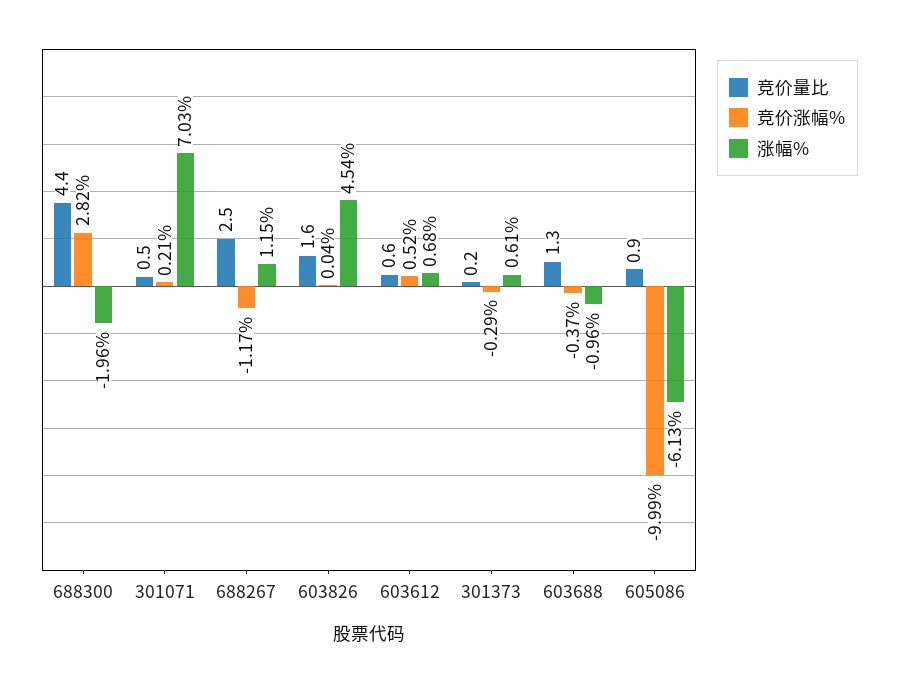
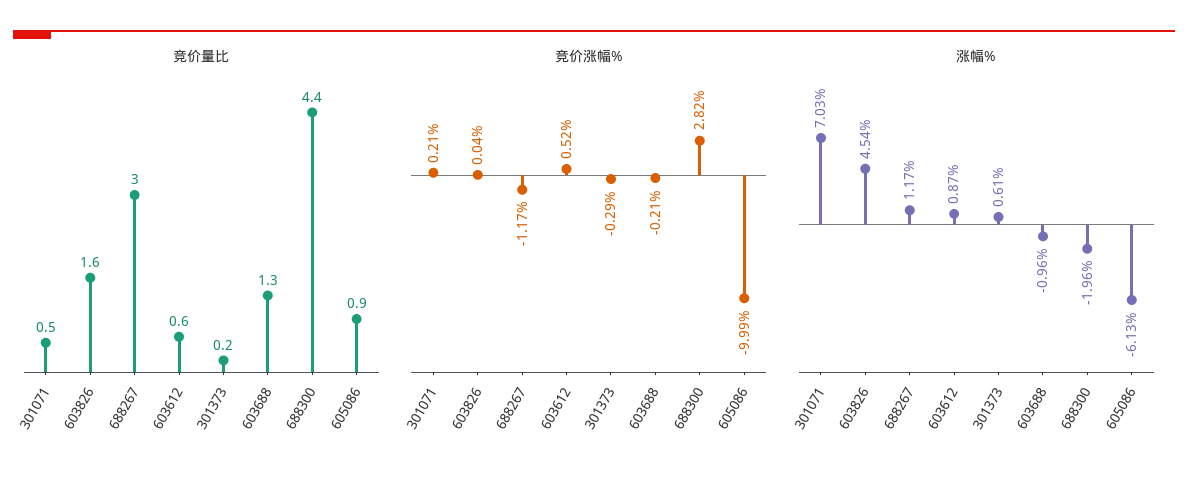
竞价量比, 688267: 2.5 -> 3
涨幅%, 688267: 1.15 -> 1.17
涨幅%, 603612: 0.68 -> 0.87
竞价涨幅%, 603688: -0.37 -> -0.21

